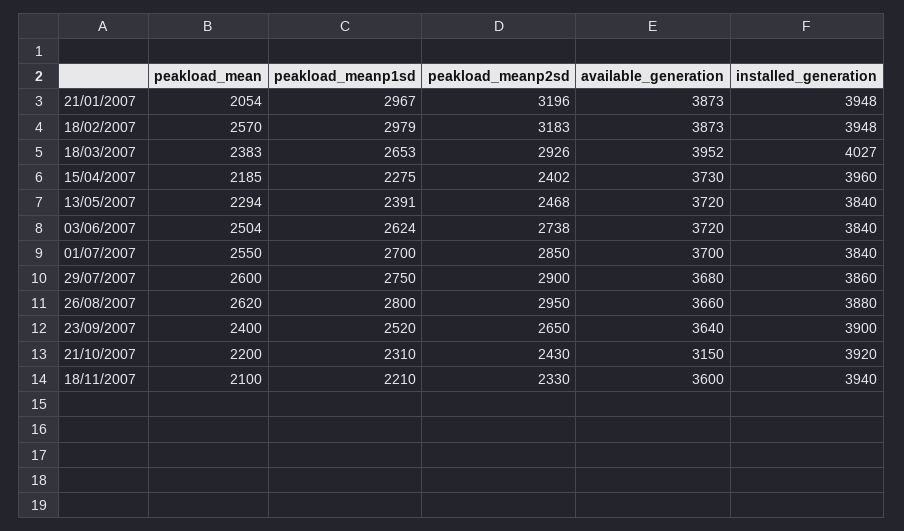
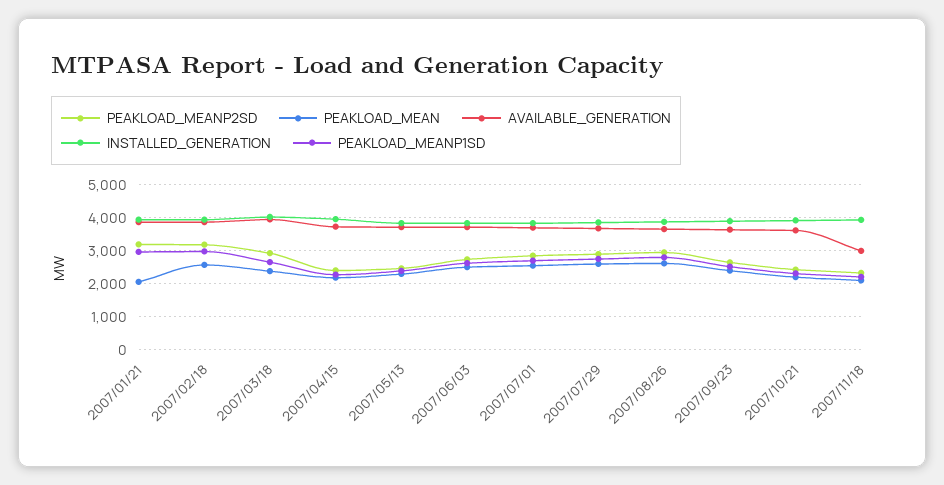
available_generation, 21/10/2007: 3150 -> 3600
available_generation, 18/11/2007: 3600 -> 3000

